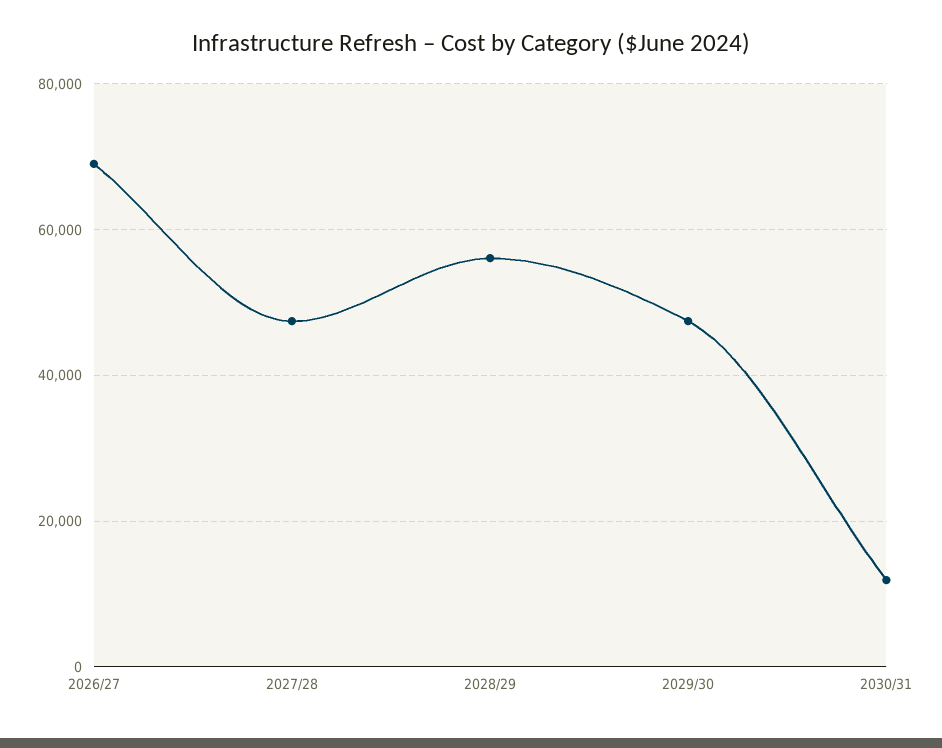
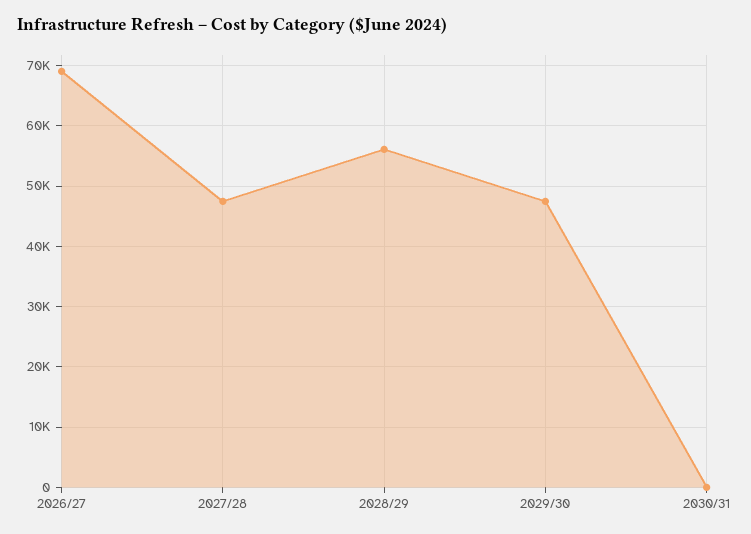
2030/31: 12000 -> 0

